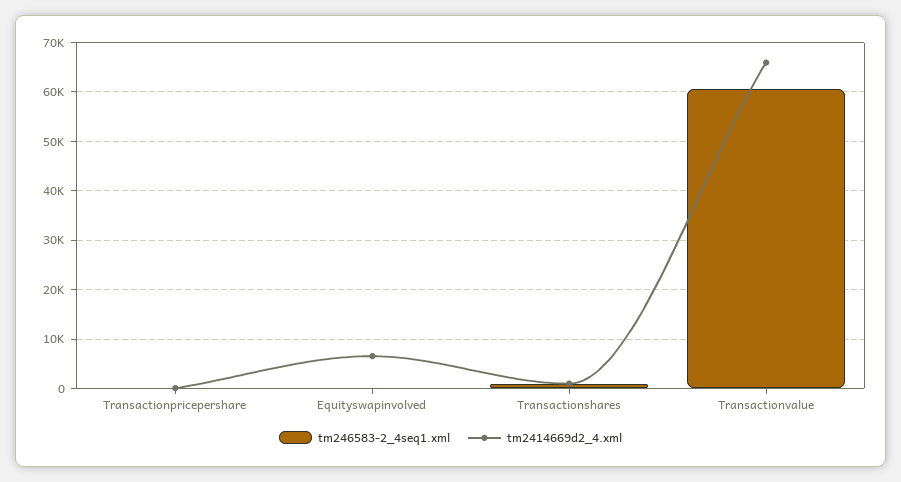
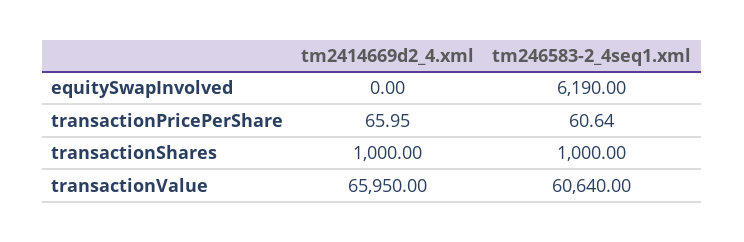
tm246583-2_4seq1.xml, Equityswapinvolved: 0 -> 6190
tm2414669d2_4.xml, Equityswapinvolved: 6000 -> 0

